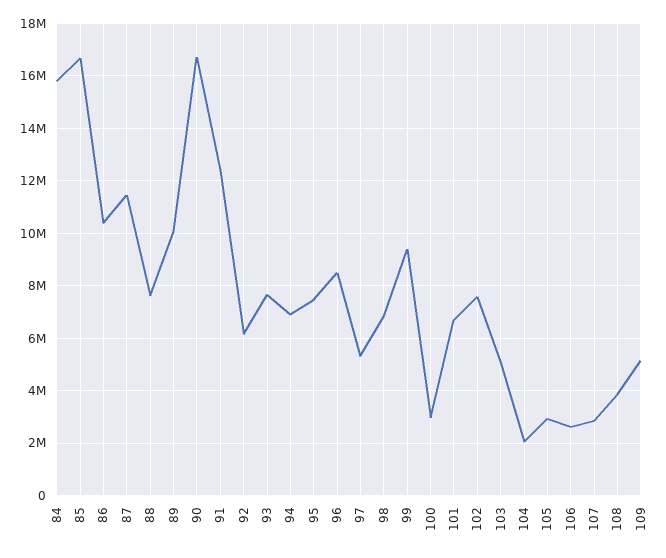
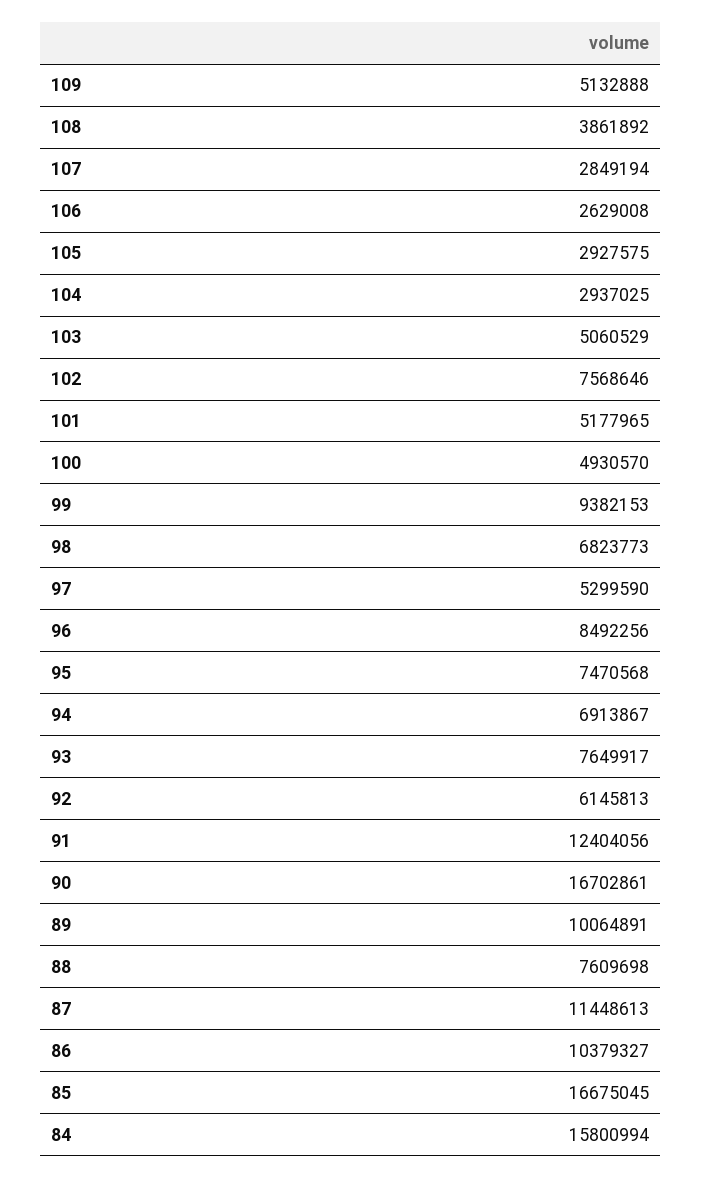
100: 3000000 -> 4930570
101: 6750000 -> 5177965
104: 2000000 -> 2937025

